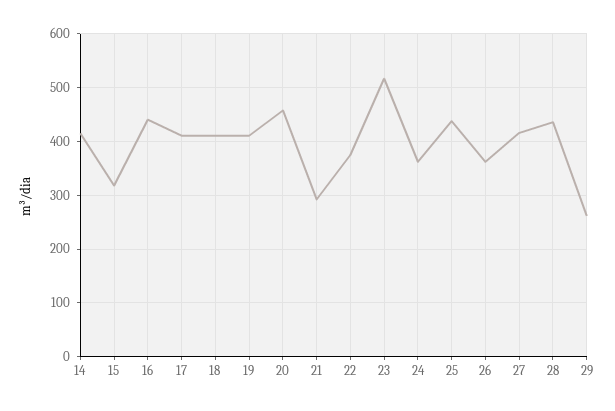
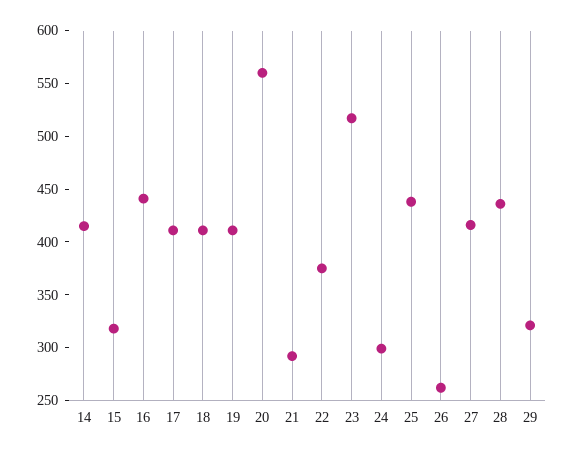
20: 460 -> 560
24: 360 -> 300
26: 360 -> 260
29: 260 -> 320

